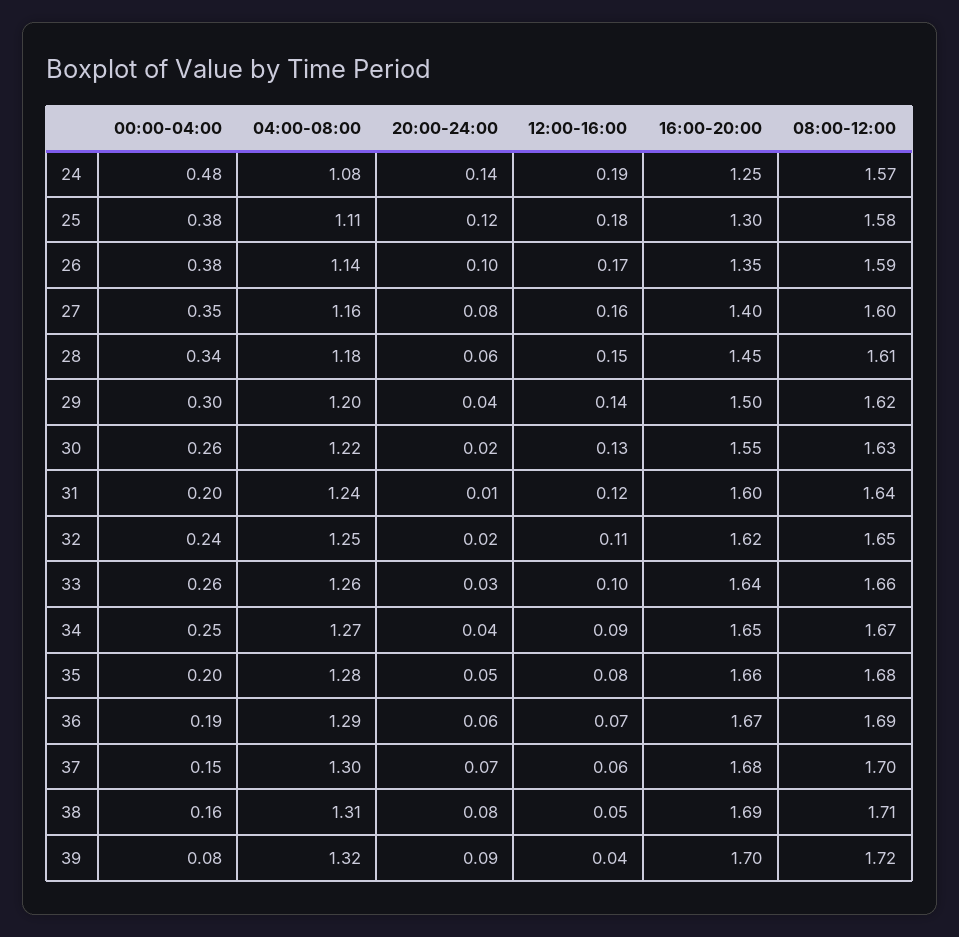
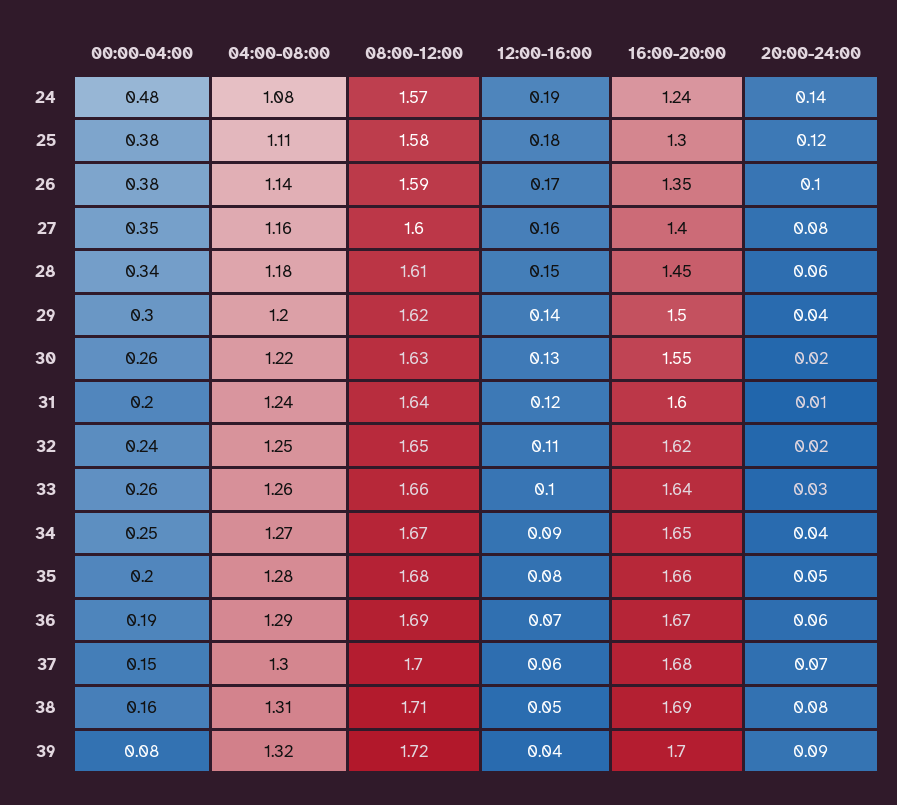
16:00-20:00, 24: 1.25 -> 1.24

